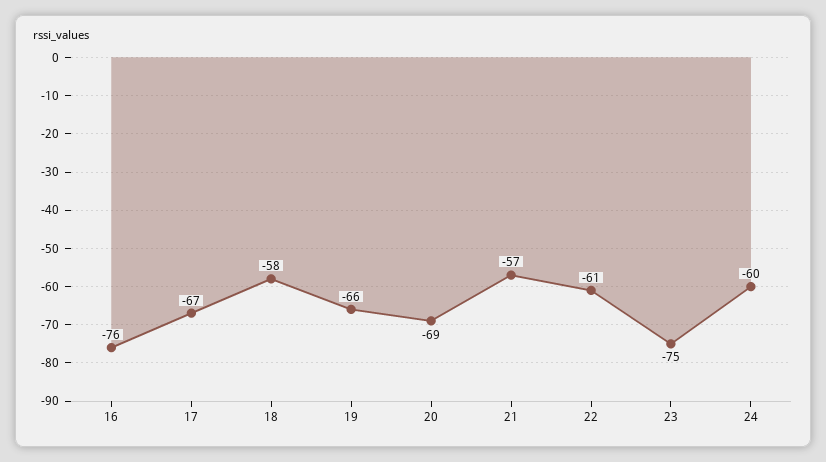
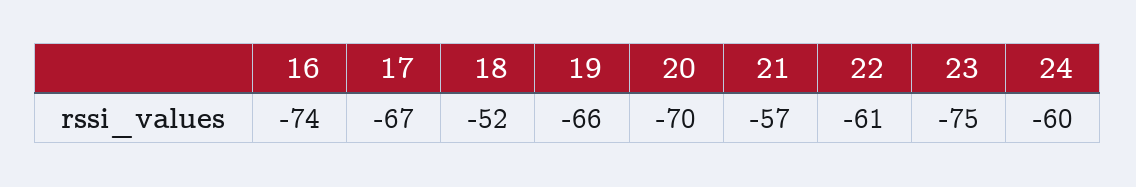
16: -76 -> -74
18: -58 -> -52
20: -69 -> -70

